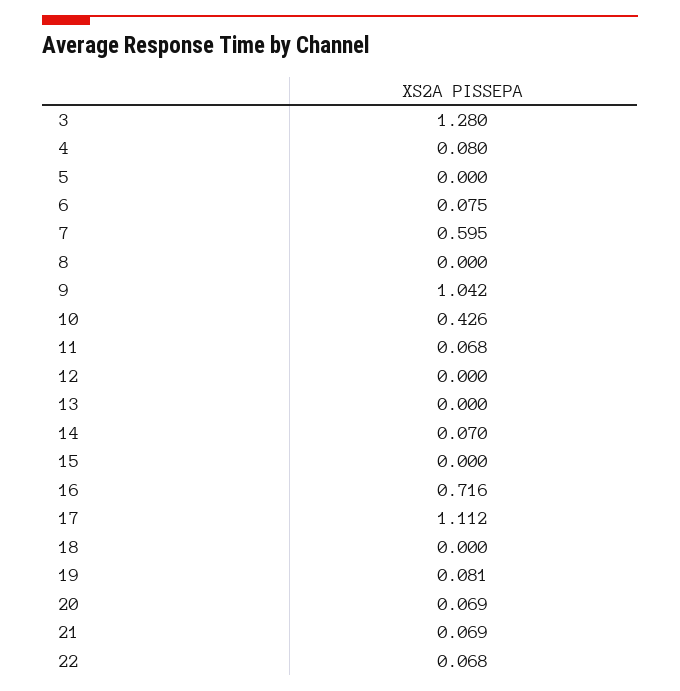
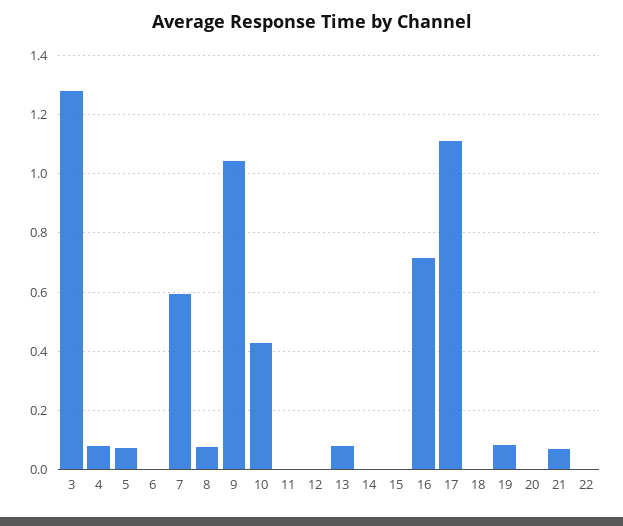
5: 0 -> 0.075
6: 0.075 -> 0
8: 0 -> 0.075
11: 0.068 -> 0
13: 0 -> 0.075
14: 0.07 -> 0
20: 0.069 -> 0
22: 0.068 -> 0

